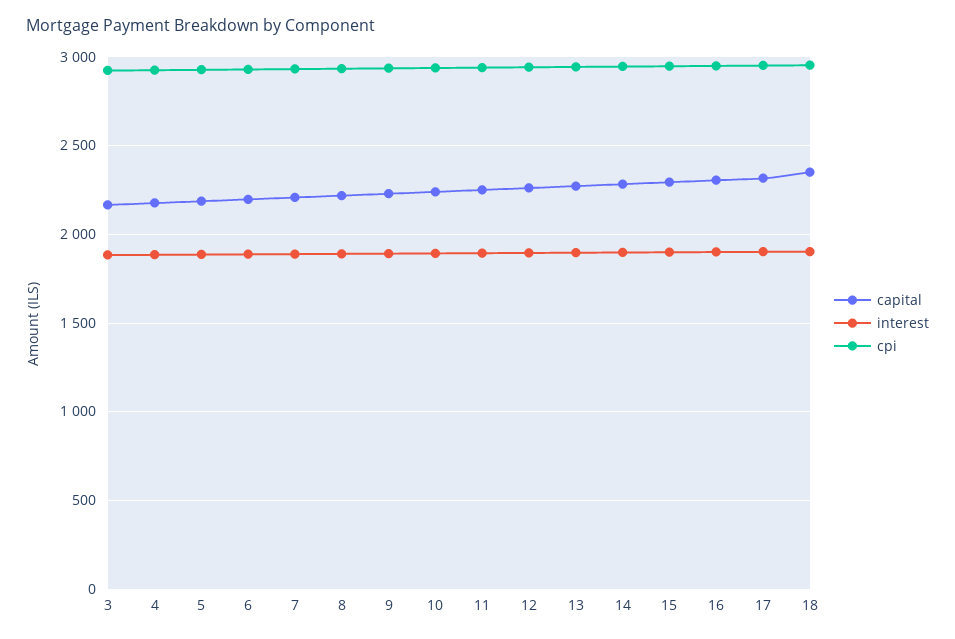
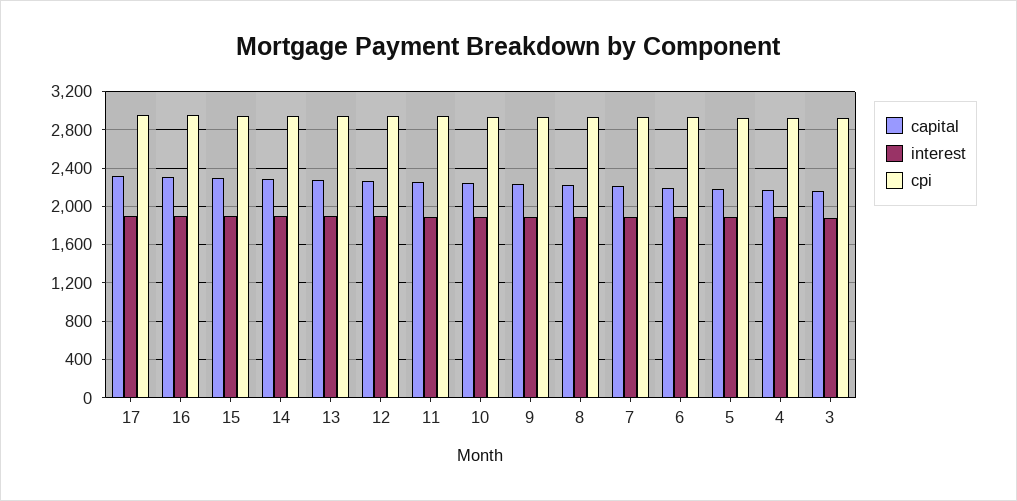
capital, 18: 2350 -> none
interest, 18: 1900 -> none
cpi, 18: 2950 -> none

